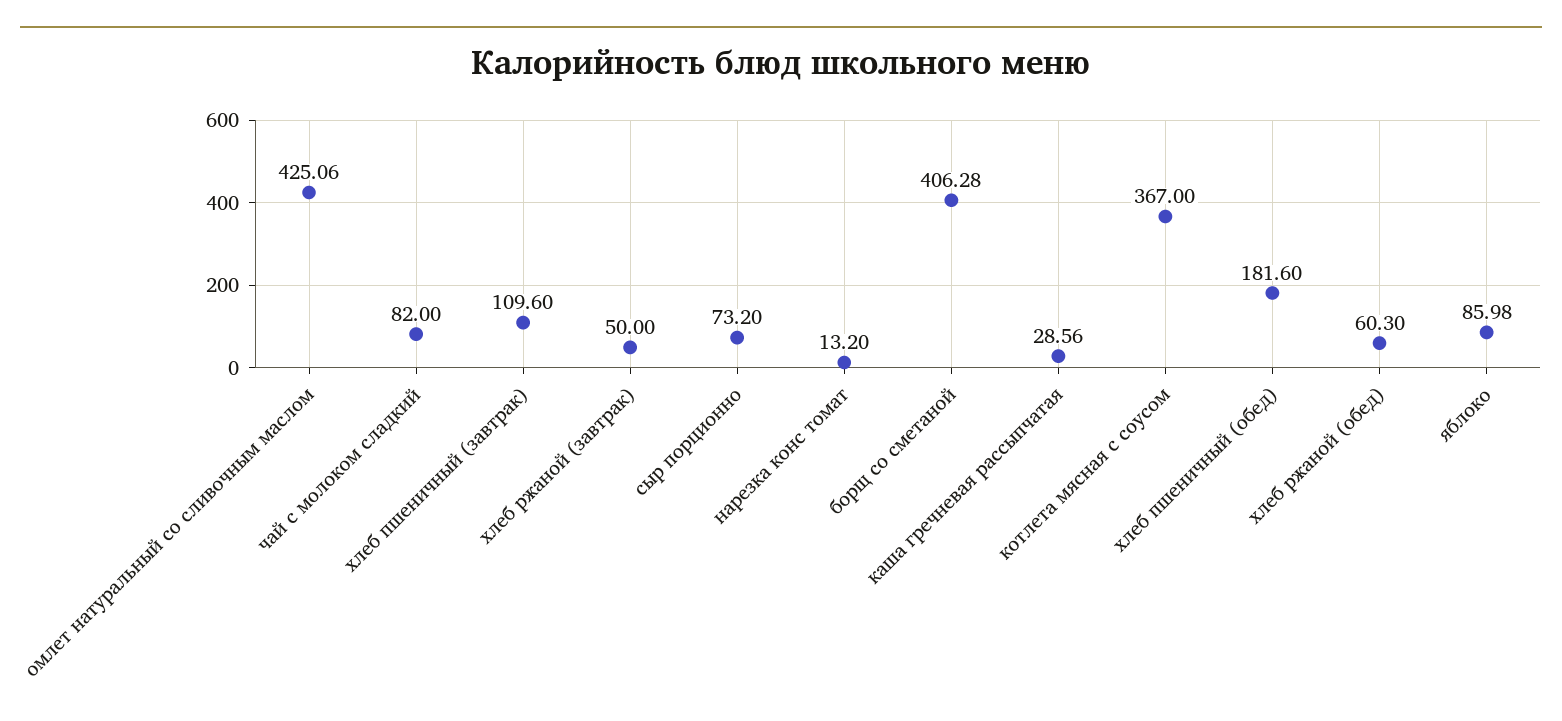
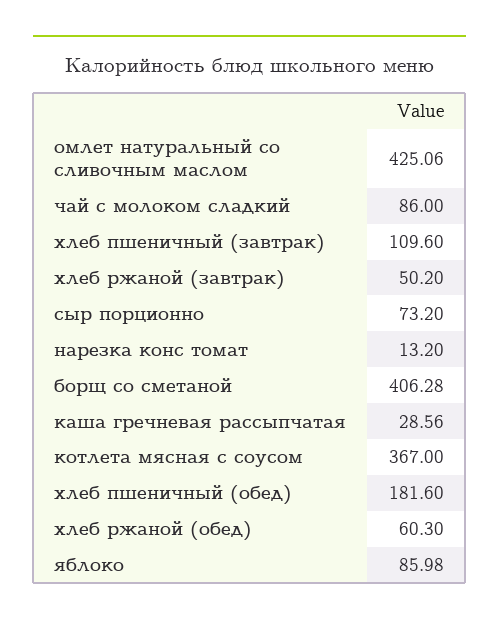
чай с молоком сладкий: 82 -> 86
хлеб ржаной (завтрак): 50 -> 50.2

